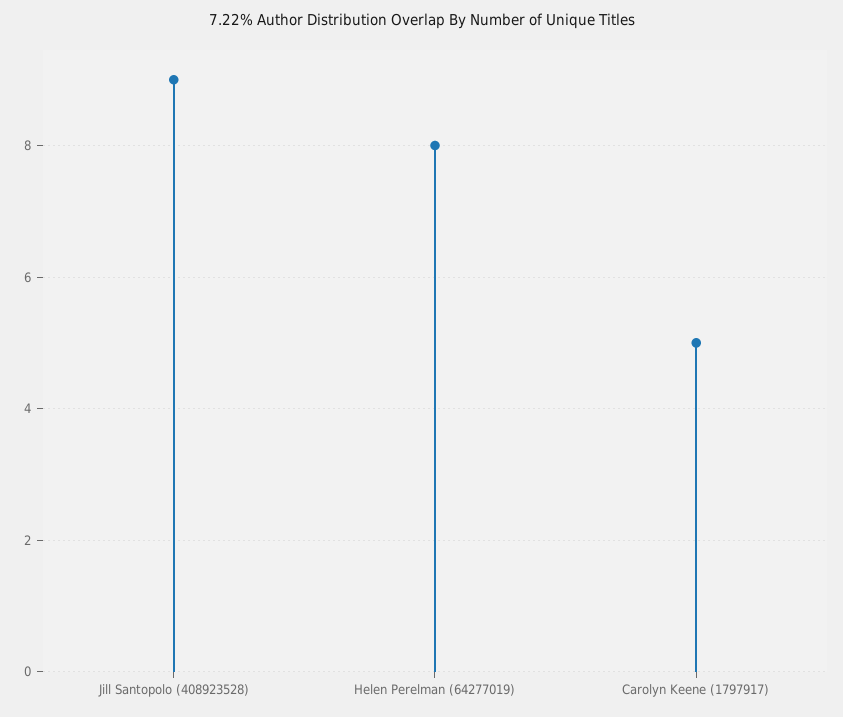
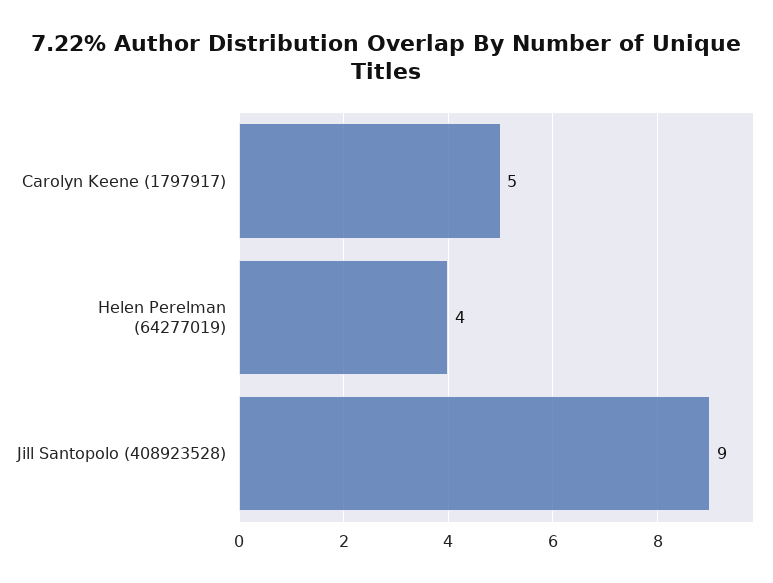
Helen Perelman (64277019): 8 -> 4

